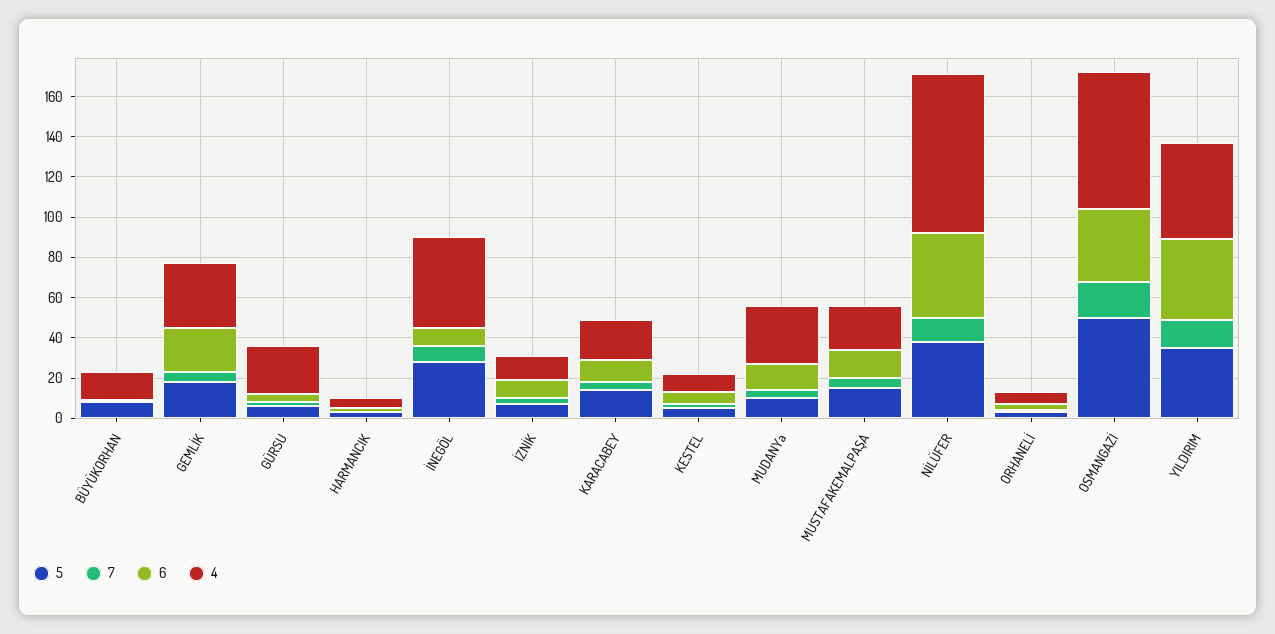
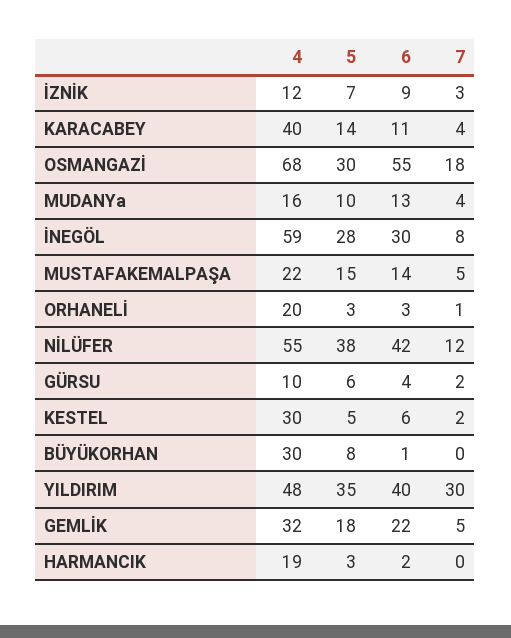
4, BÜYÜKORHAN: 15 -> 30
4, GÜRSU: 25 -> 10
4, HARMANCIK: 5 -> 19
6, İNEGÖL: 10 -> 30
4, İNEGÖL: 45 -> 59
4, KARACABEY: 20 -> 40
4, KESTEL: 10 -> 30
4, MUDANYa: 30 -> 16
4, NİLÜFER: 80 -> 55
4, ORHANELİ: 5 -> 20
5, OSMANGAZİ: 50 -> 30
6, OSMANGAZİ: 35 -> 55
7, YILDIRIM: 15 -> 30

